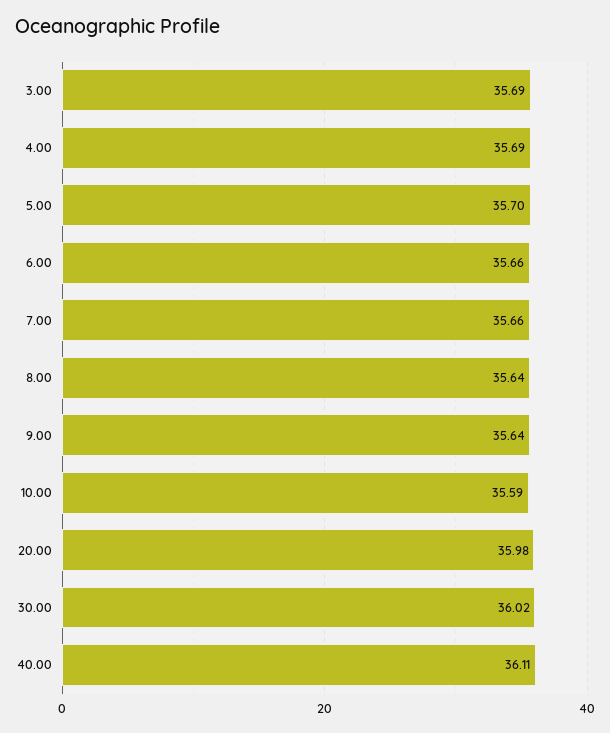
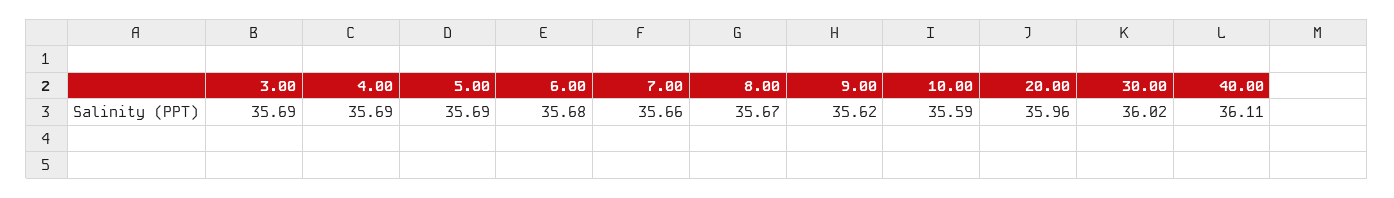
5.00: 35.7 -> 35.69
6.00: 35.66 -> 35.68
8.00: 35.64 -> 35.67
9.00: 35.64 -> 35.62
20.00: 35.98 -> 35.96

